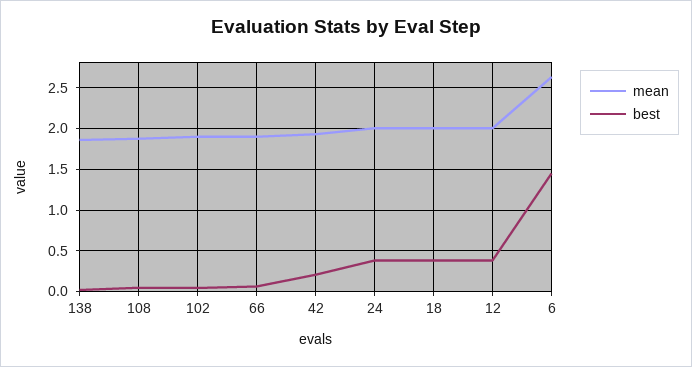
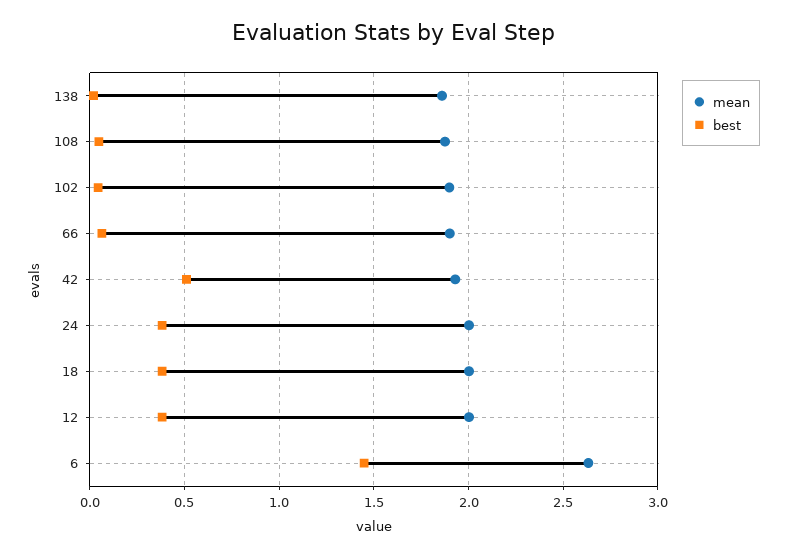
best, 42: 0.2 -> 0.5

